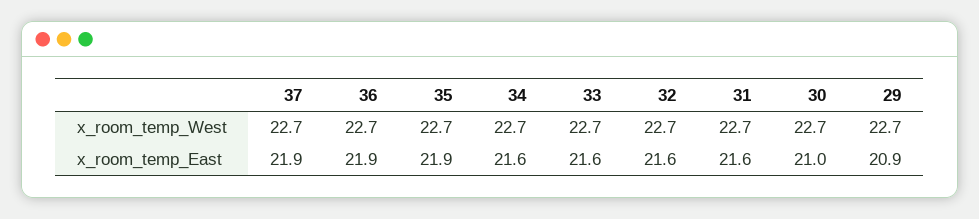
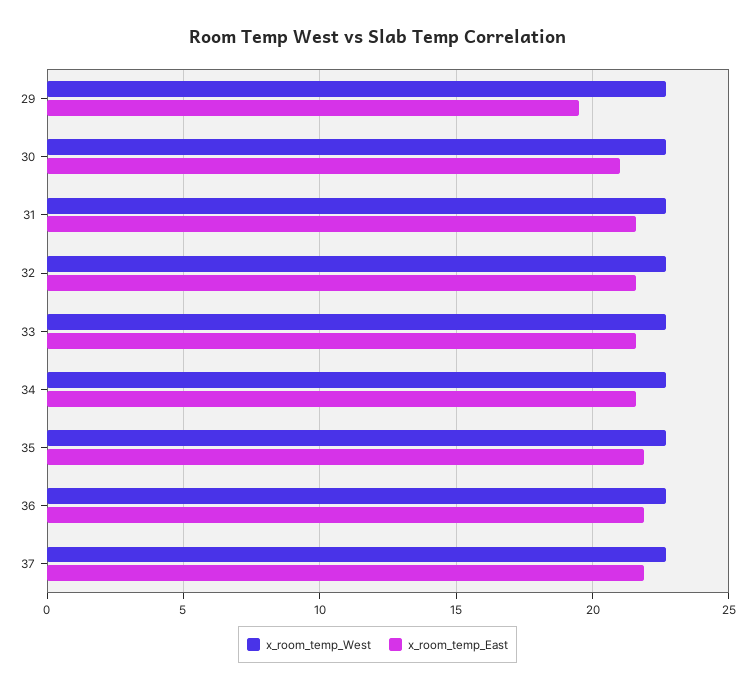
x_room_temp_East, 29: 20.9 -> 19.5

